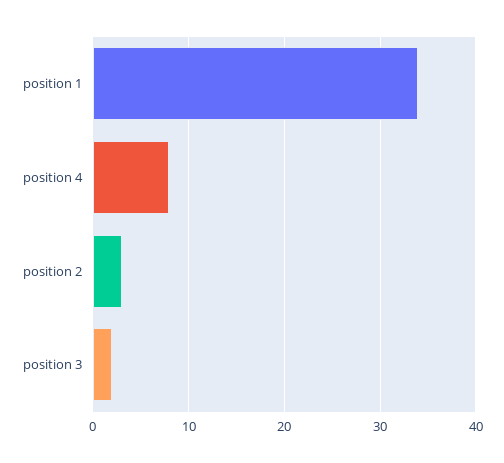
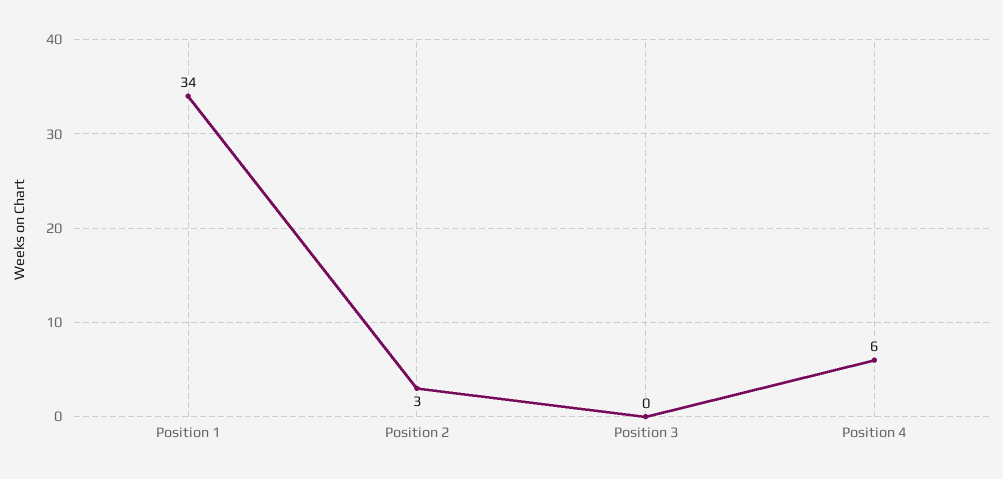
position 4: 8 -> 6
position 3: 2 -> 0

